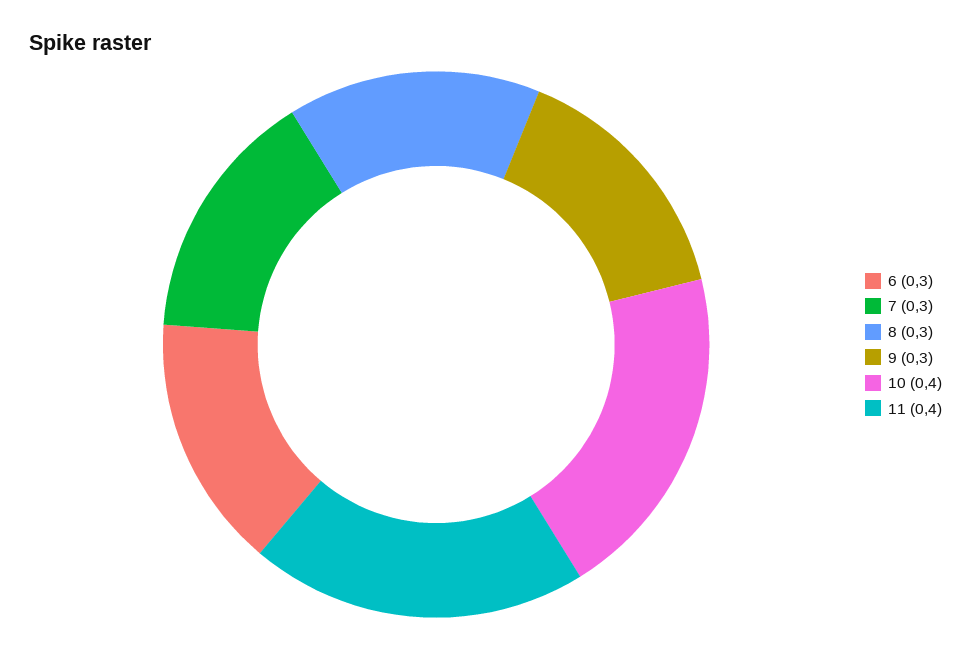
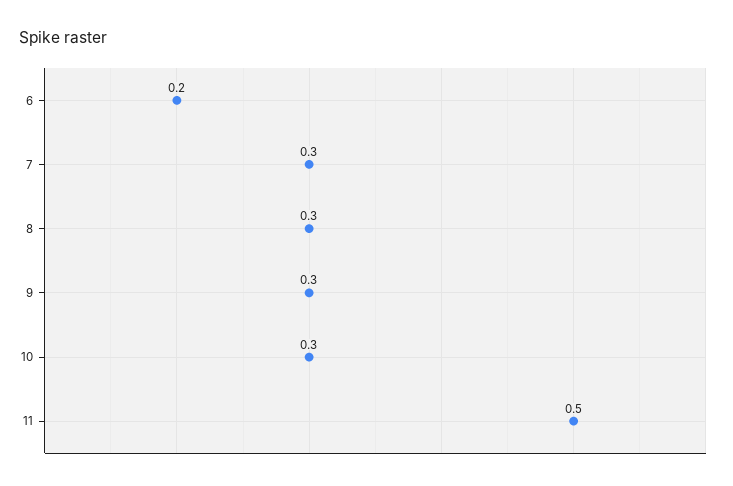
6: 0.3 -> 0.2
10: 0.4 -> 0.3
11: 0.4 -> 0.5

